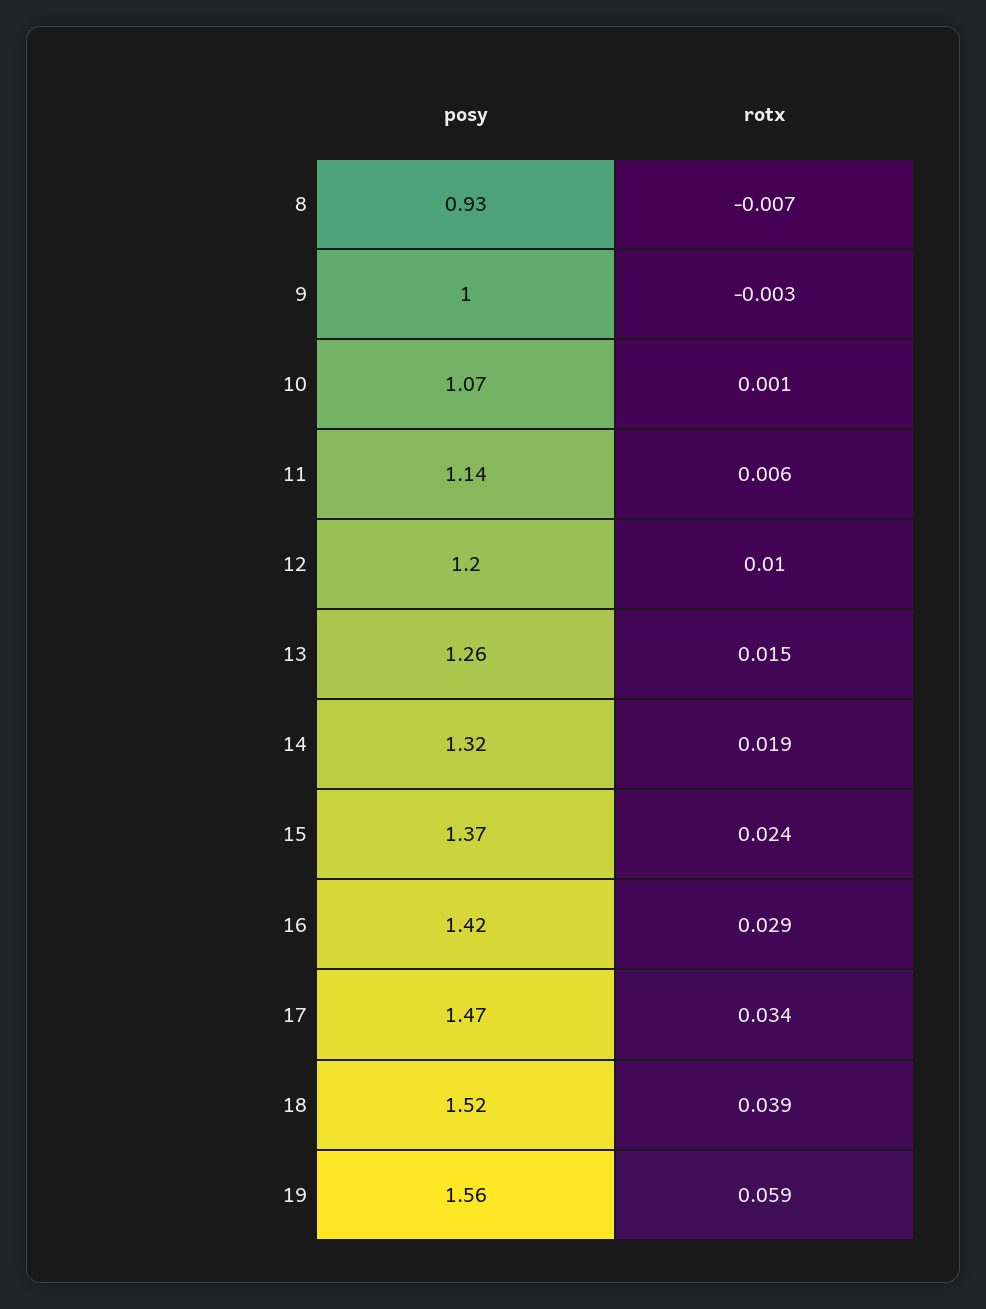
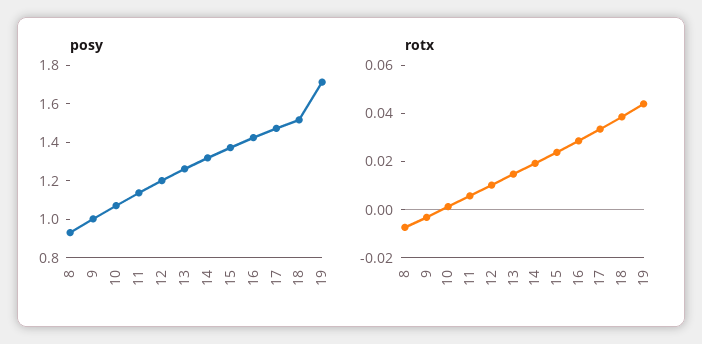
posy, 19: 1.56 -> 1.7
rotx, 19: 0.059 -> 0.045

